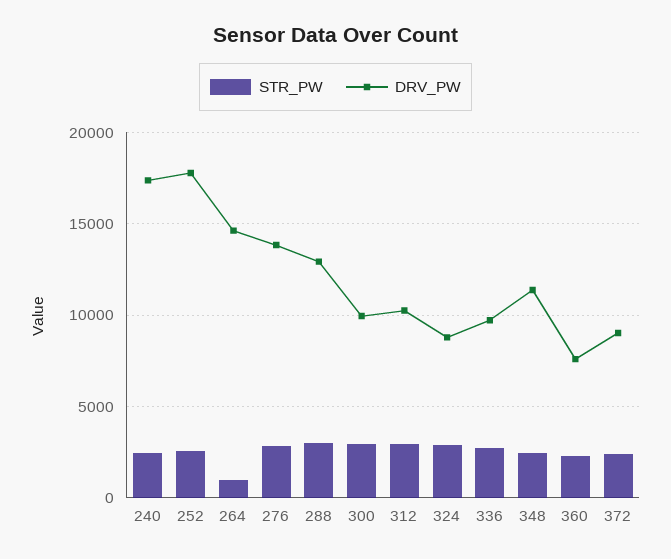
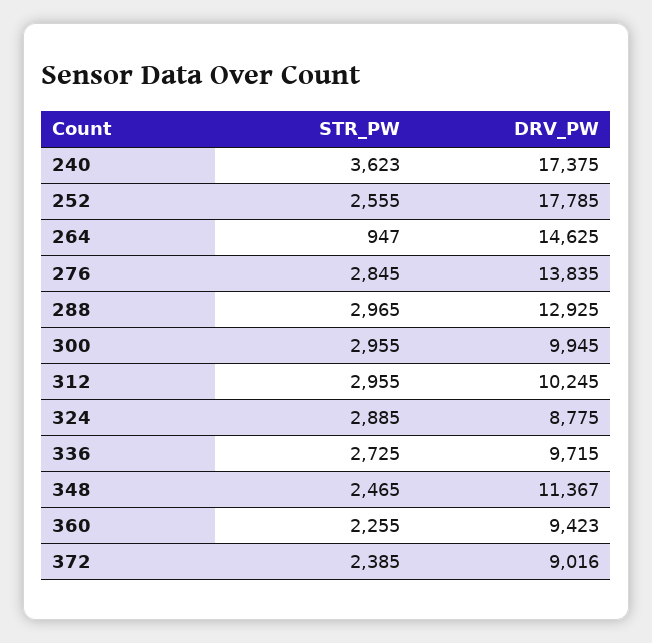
STR_PW, 240: 2500 -> 3623
DRV_PW, 360: 7500 -> 9423

